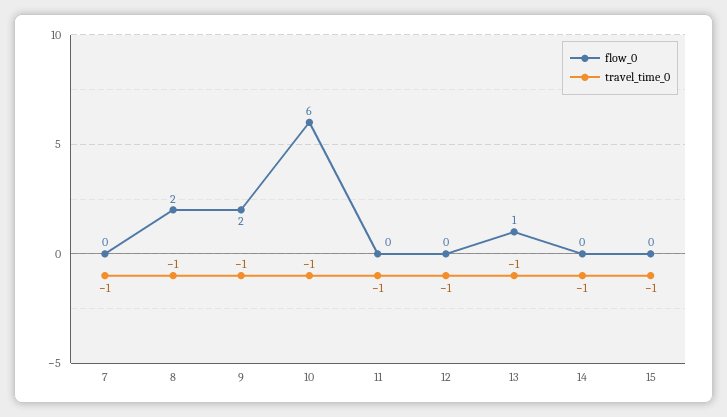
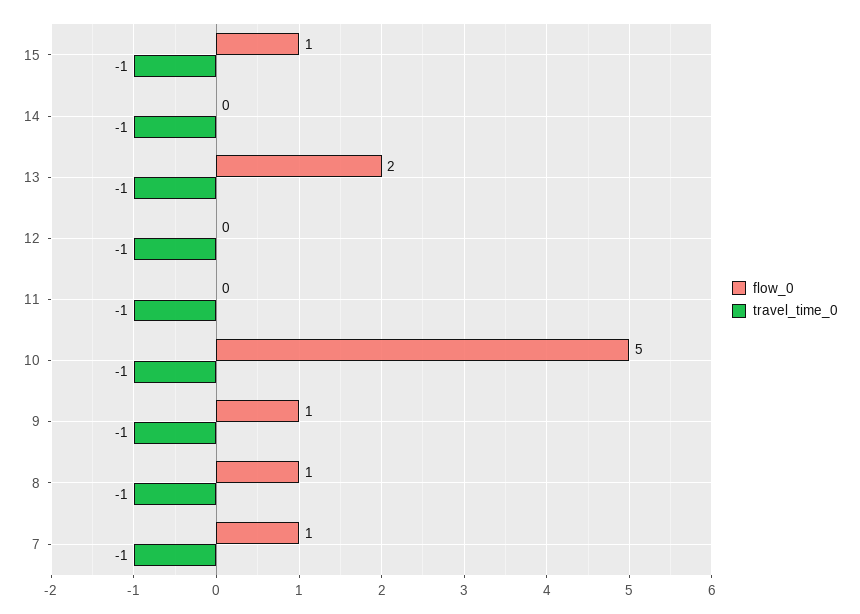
flow_0, 7: 0 -> 1
flow_0, 8: 2 -> 1
flow_0, 9: 2 -> 1
flow_0, 10: 6 -> 5
flow_0, 13: 1 -> 2
flow_0, 15: 0 -> 1

